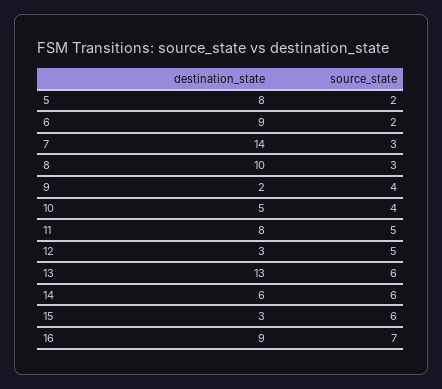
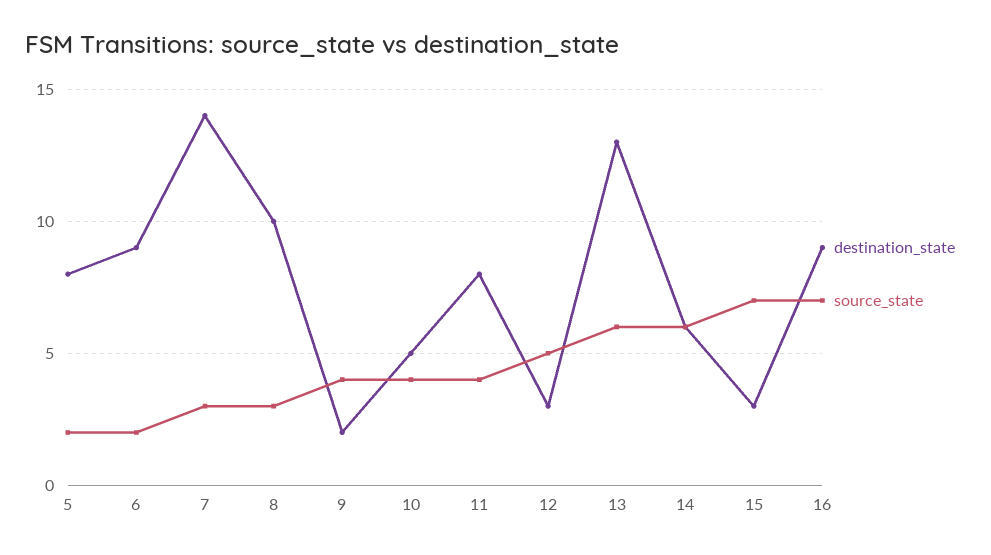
source_state, 11: 5 -> 4
source_state, 15: 6 -> 7

